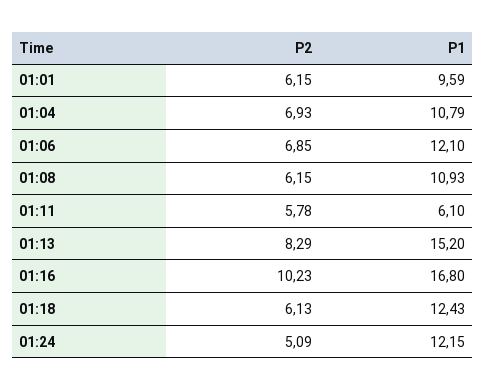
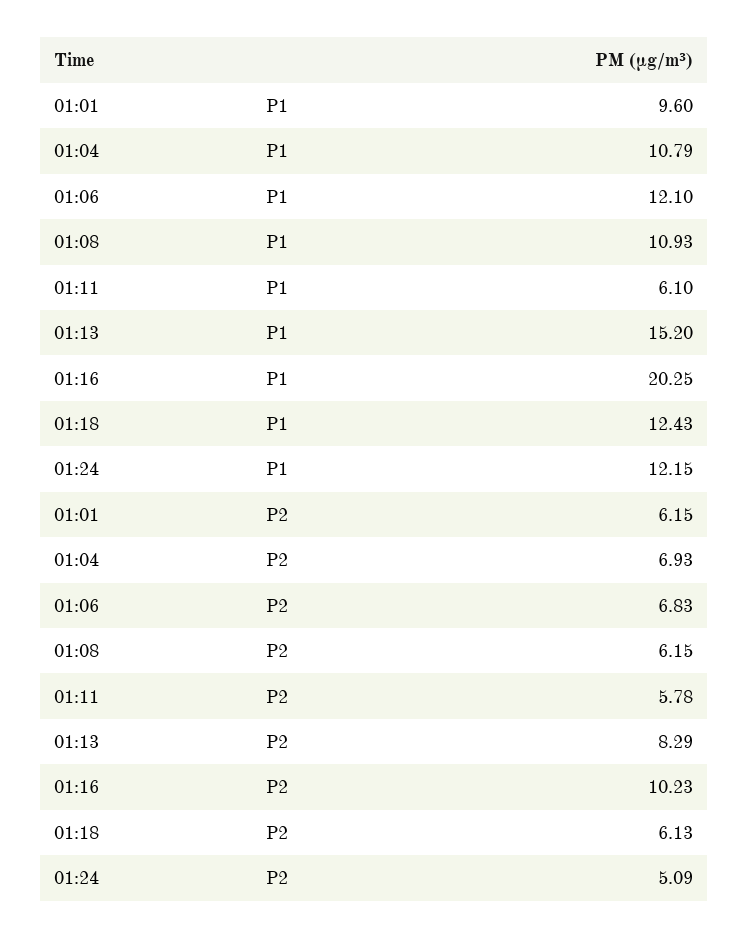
P1, 01:01: 9.59 -> 9.6
P2, 01:06: 6.85 -> 6.83
P1, 01:16: 16.8 -> 20.25

